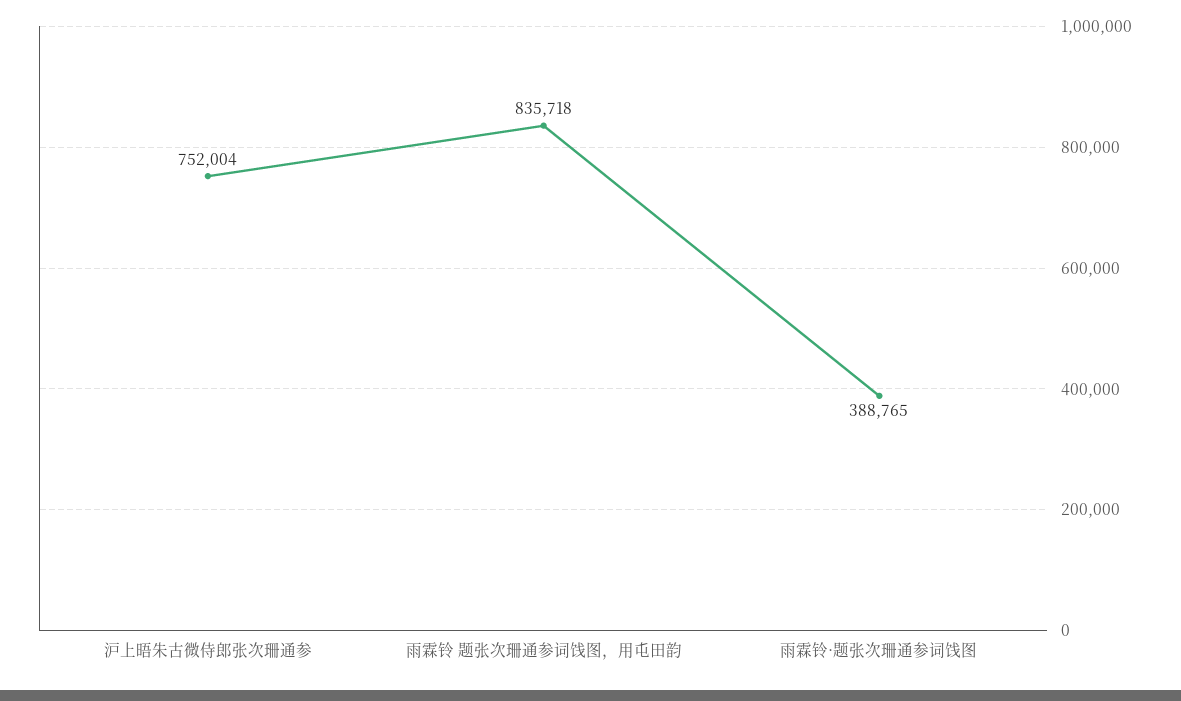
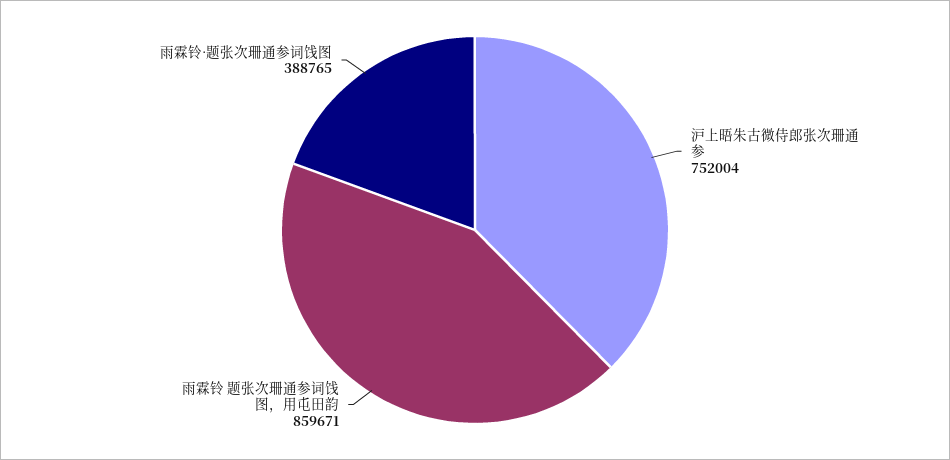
雨霖铃 题张次珊通参词饯图，用屯田韵: 835718 -> 859671

